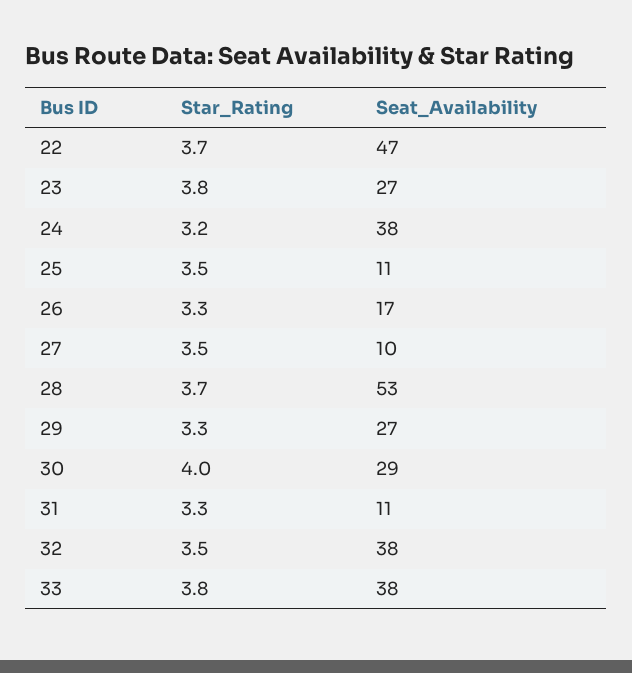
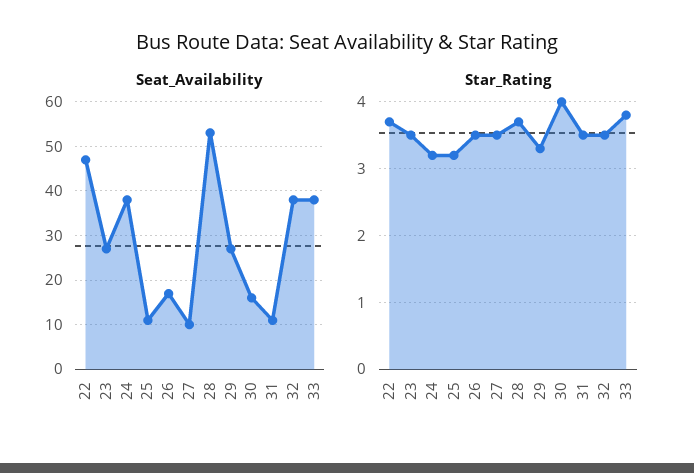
Star_Rating, 23: 3.8 -> 3.5
Star_Rating, 25: 3.5 -> 3.2
Star_Rating, 26: 3.3 -> 3.5
Seat_Availability, 30: 29 -> 15
Star_Rating, 31: 3.3 -> 3.5

